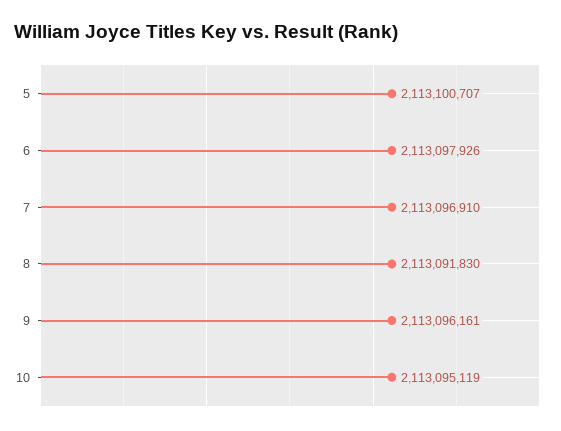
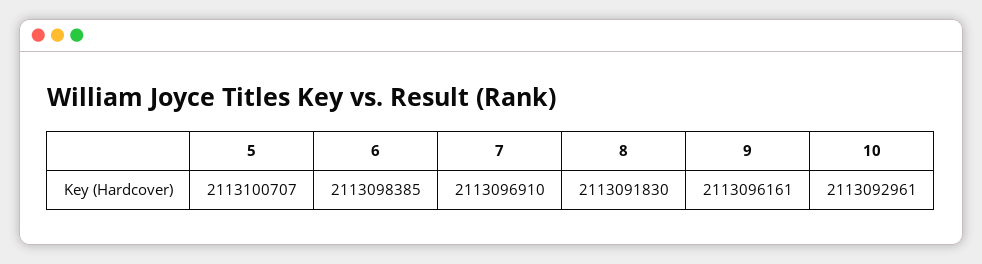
6: 2113097926 -> 2113098385
10: 2113095119 -> 2113092961

